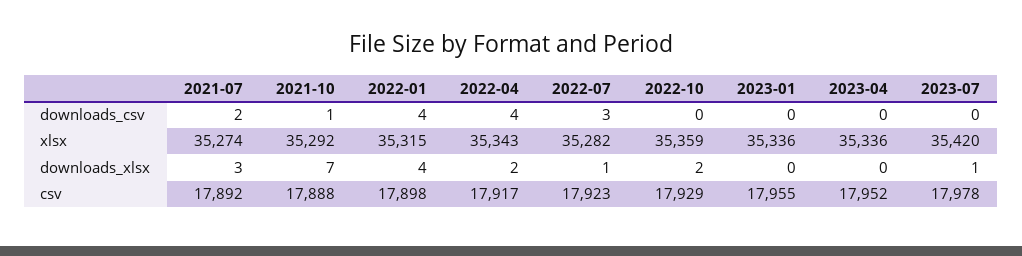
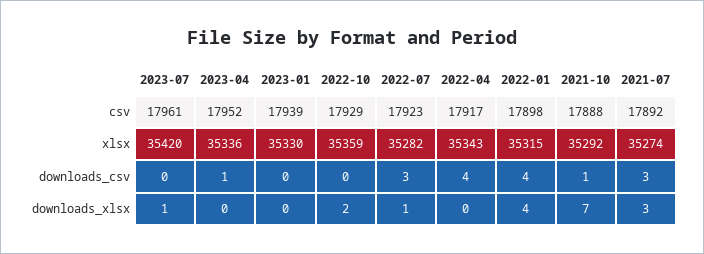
2021-07, downloads_csv: 2 -> 3
2023-04, downloads_csv: 0 -> 1
2023-01, xlsx: 35336 -> 35330
2022-04, downloads_xlsx: 2 -> 0
2023-01, csv: 17955 -> 17939
2023-07, csv: 17978 -> 17961

